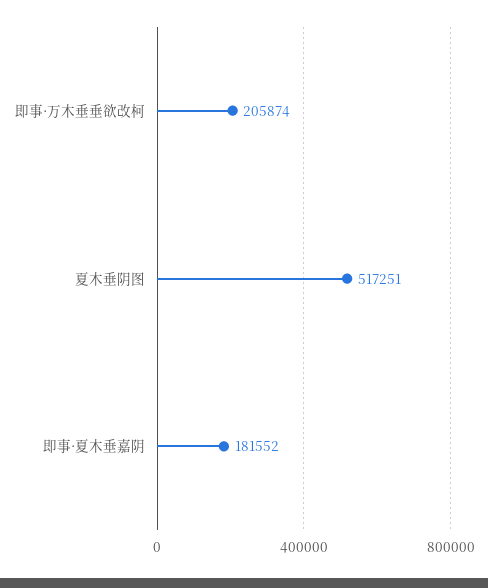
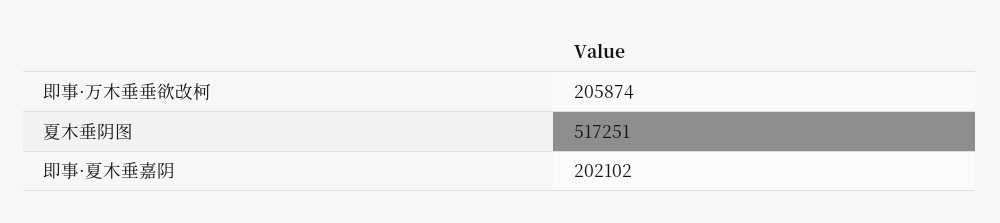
即事·夏木垂嘉阴: 181552 -> 202102

